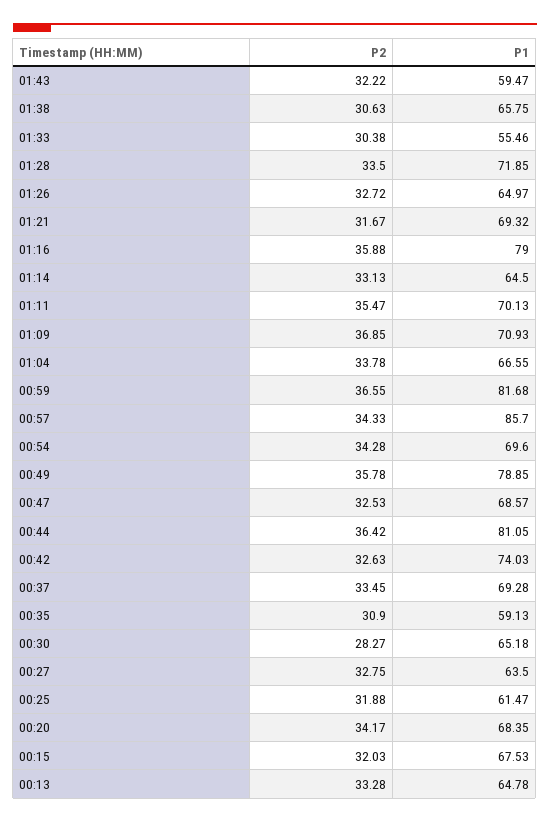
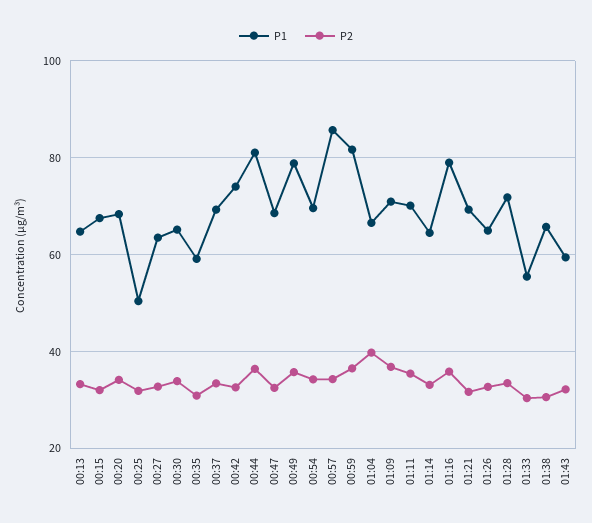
P2, 01:04: 33.78 -> 40
P2, 00:30: 28.27 -> 34
P1, 00:25: 61.47 -> 50

